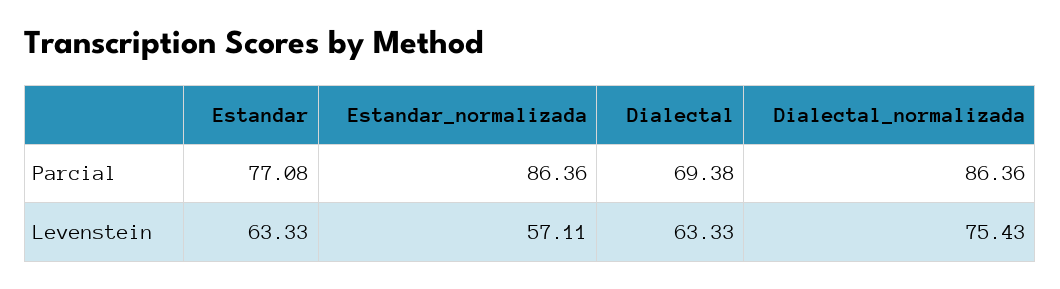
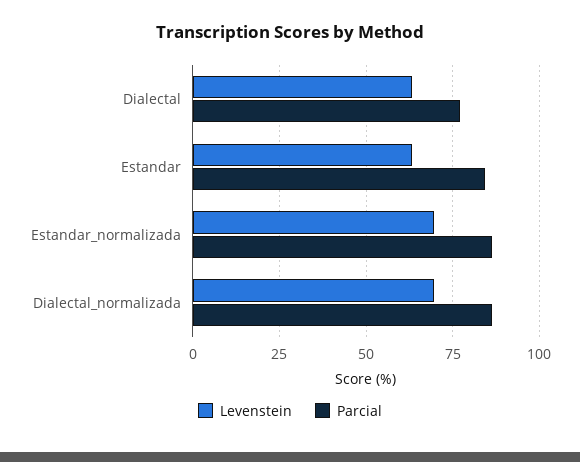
Parcial, Estandar: 77.08 -> 85
Parcial, Dialectal: 69.38 -> 77.5
Levenstein, Estandar_normalizada: 57.11 -> 70
Levenstein, Dialectal_normalizada: 75.43 -> 70

